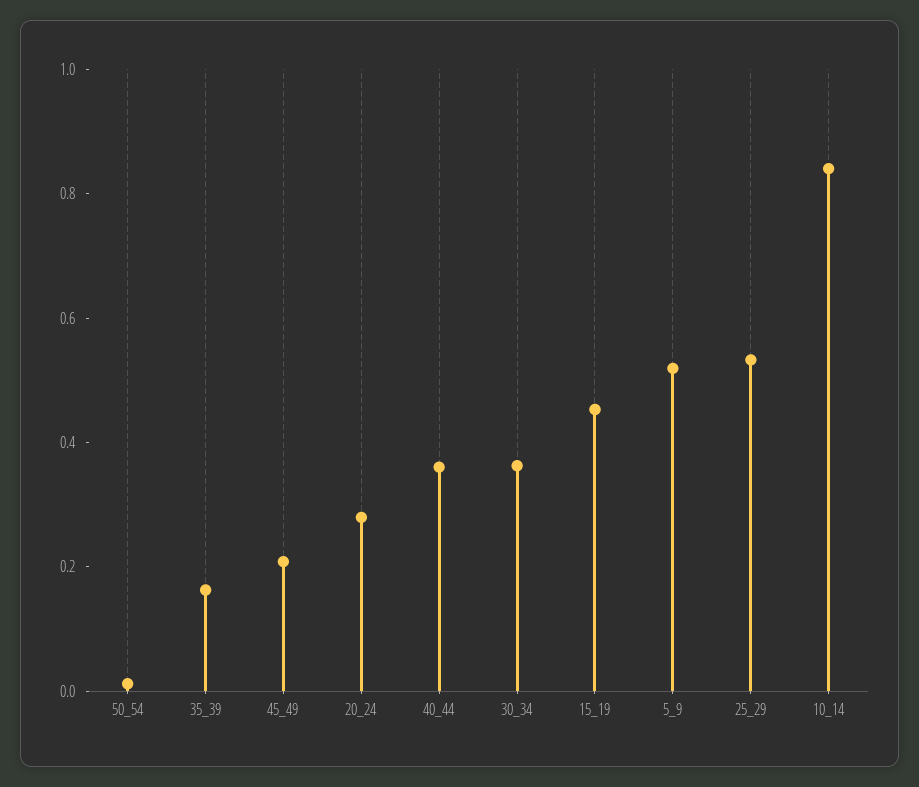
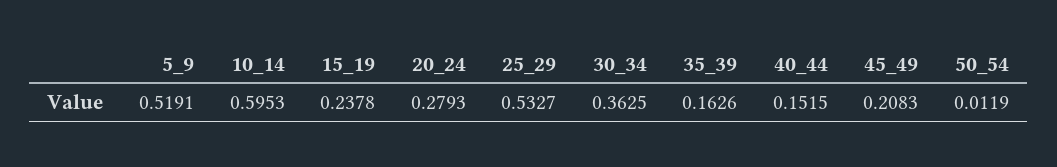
40_44: 0.35 -> 0.1515
15_19: 0.45 -> 0.2378
10_14: 0.85 -> 0.5953

